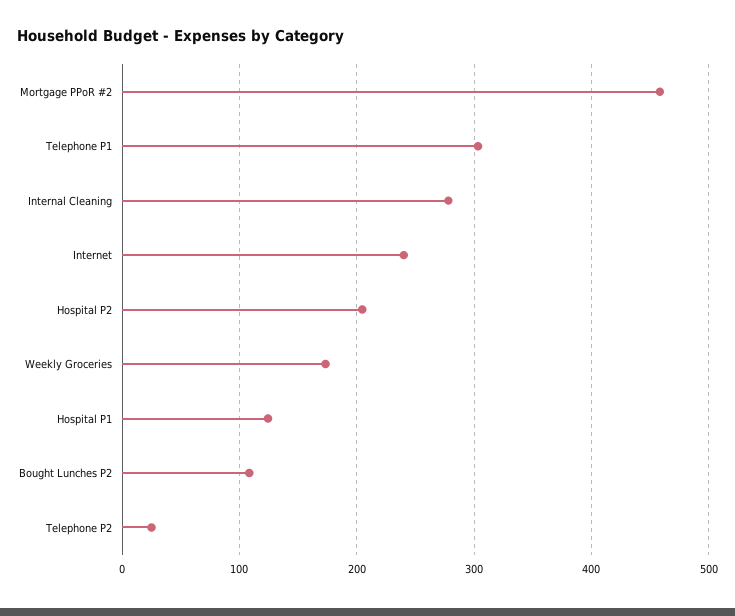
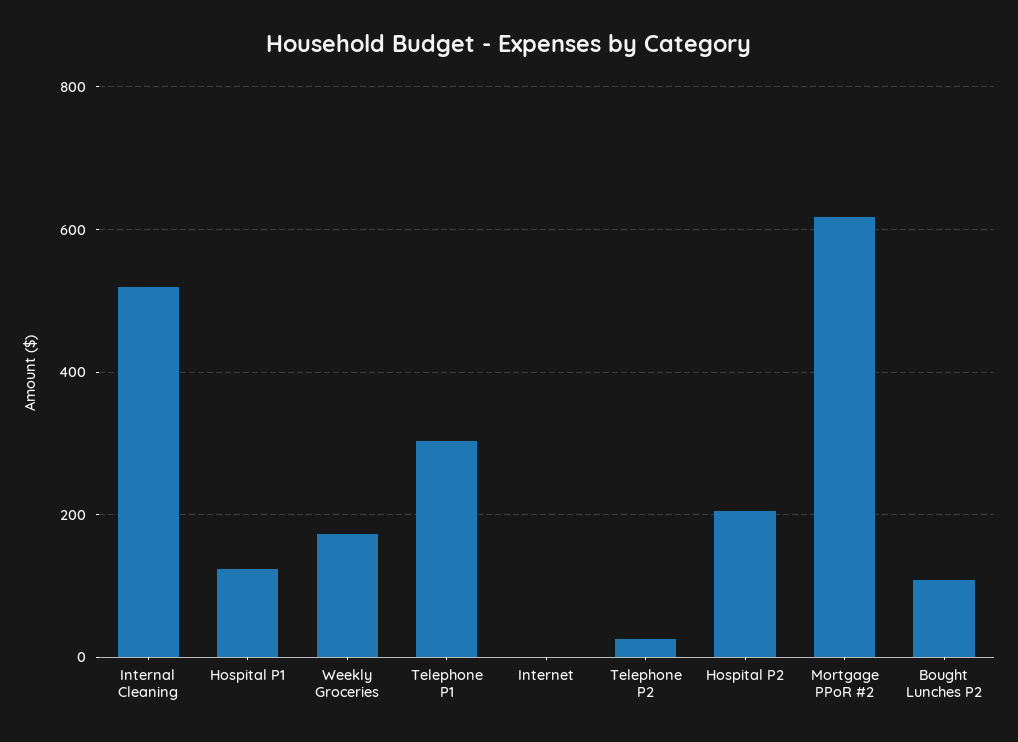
Mortgage PPoR #2: 460 -> 620
Internal Cleaning: 280 -> 520
Internet: 240 -> 0

